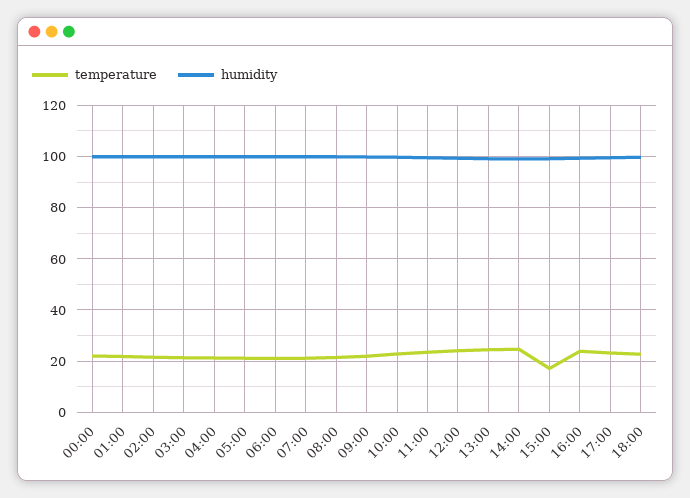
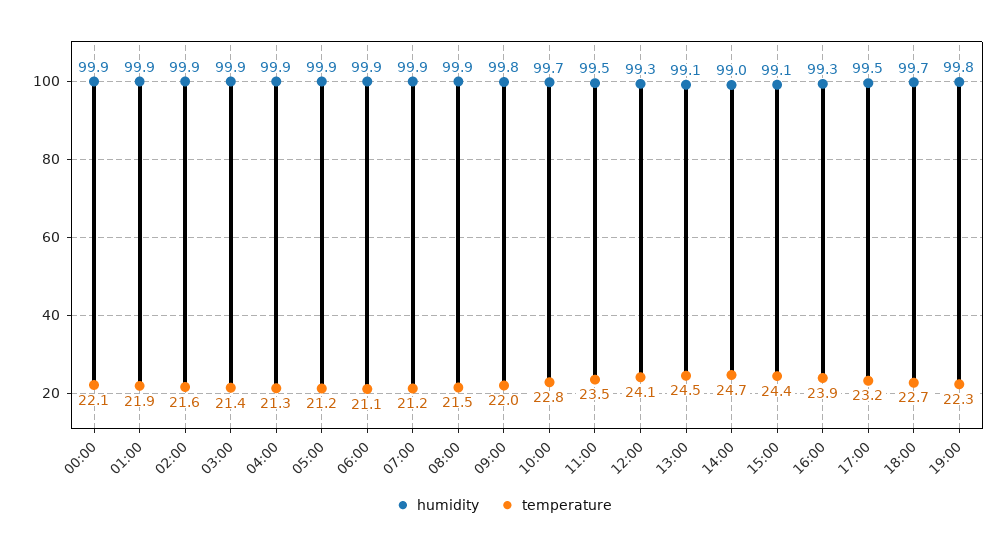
temperature, 15:00: 17.5 -> 24.4
humidity, 19:00: none -> 99.8
temperature, 19:00: none -> 22.3

